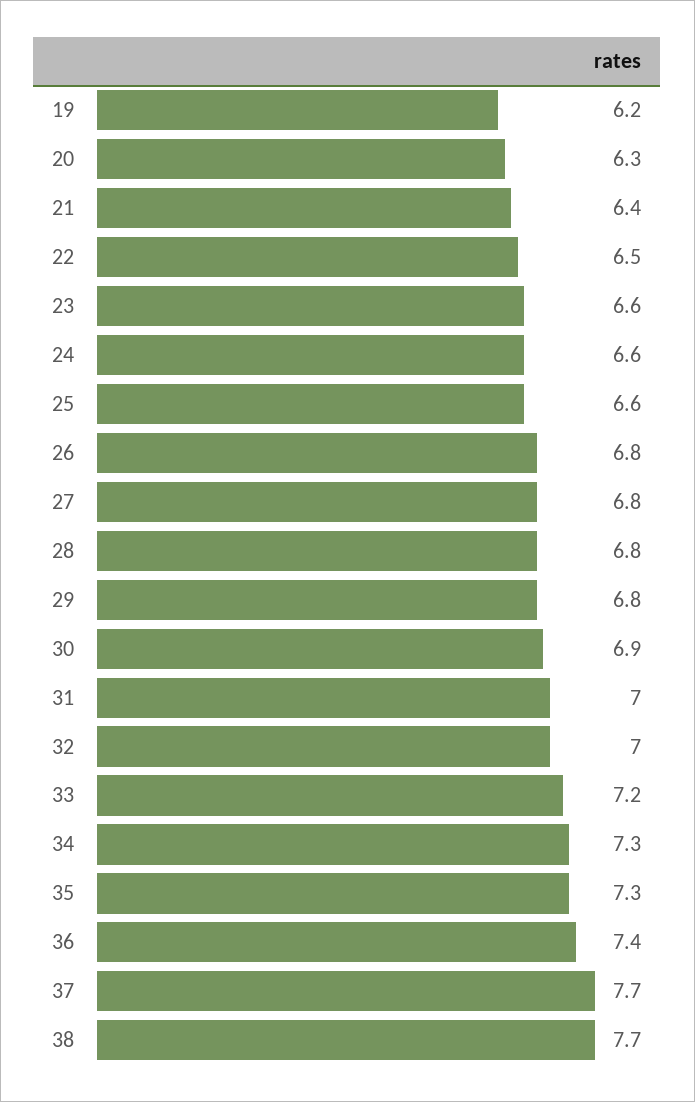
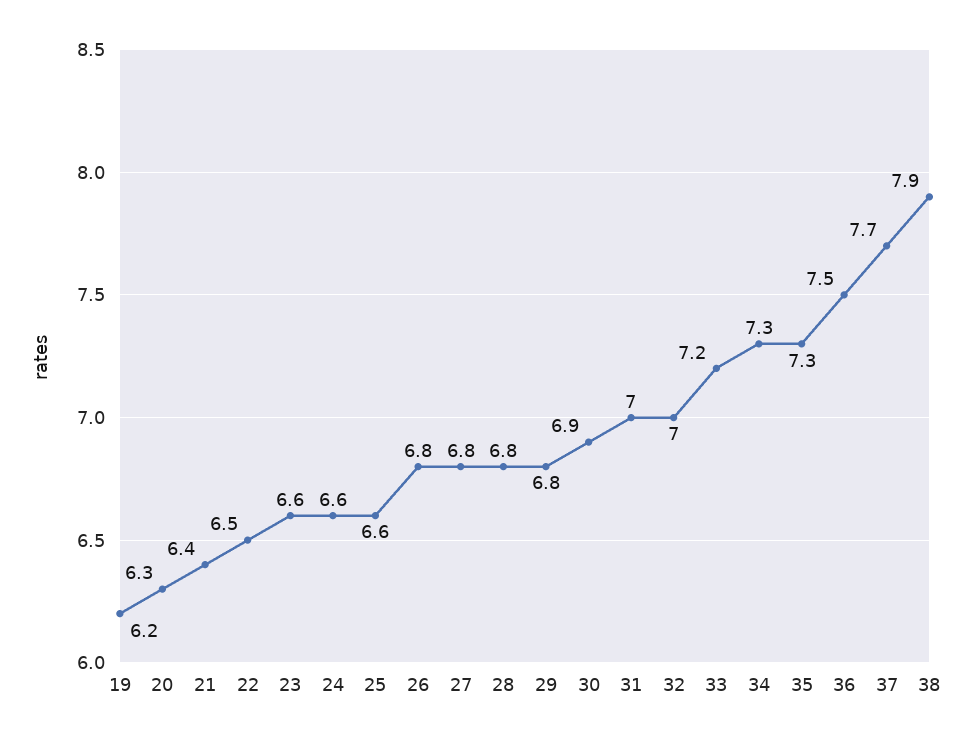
36: 7.4 -> 7.5
38: 7.7 -> 7.9

